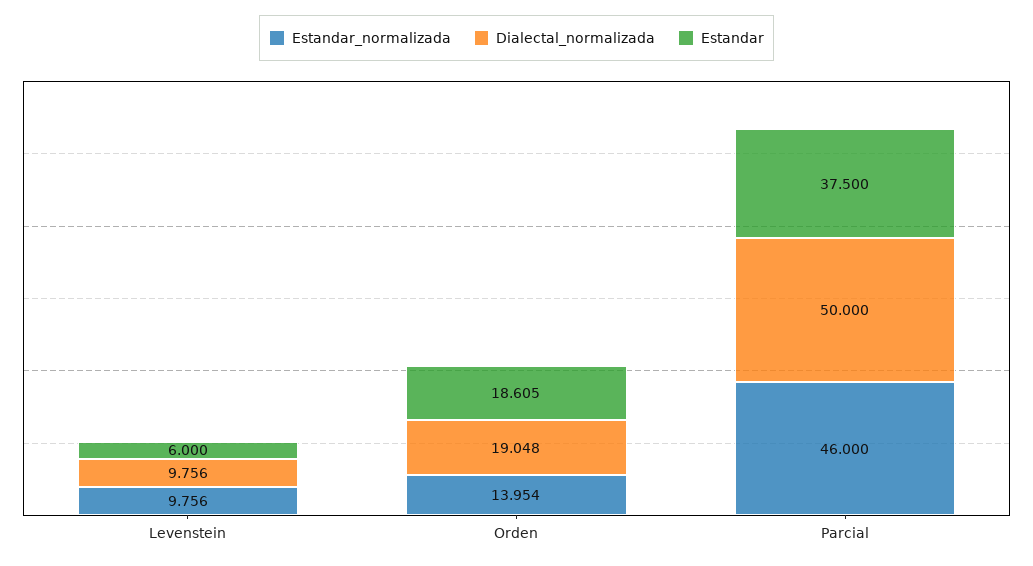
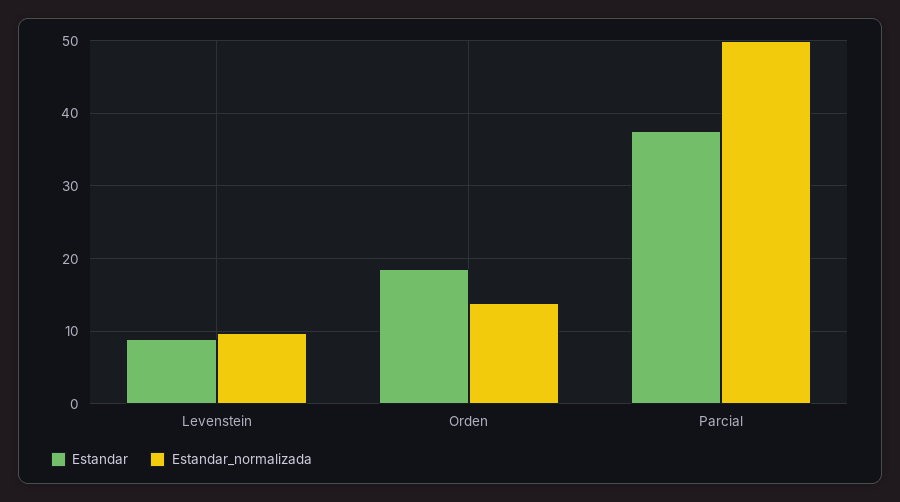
Dialectal_normalizada, Levenstein: 9.756 -> none
Estandar, Levenstein: 6 -> 9
Dialectal_normalizada, Orden: 19.048 -> none
Estandar_normalizada, Parcial: 46 -> 50
Dialectal_normalizada, Parcial: 50 -> none

